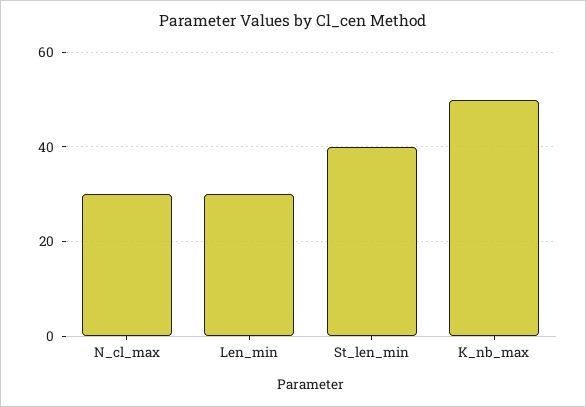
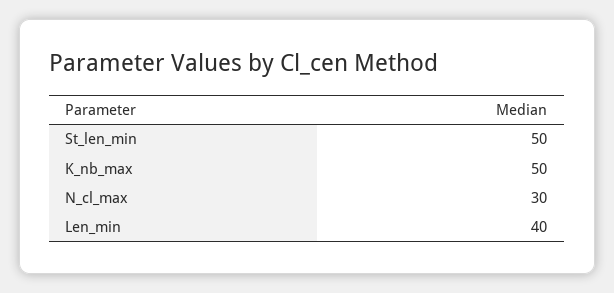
Len_min: 30 -> 40
St_len_min: 40 -> 50

